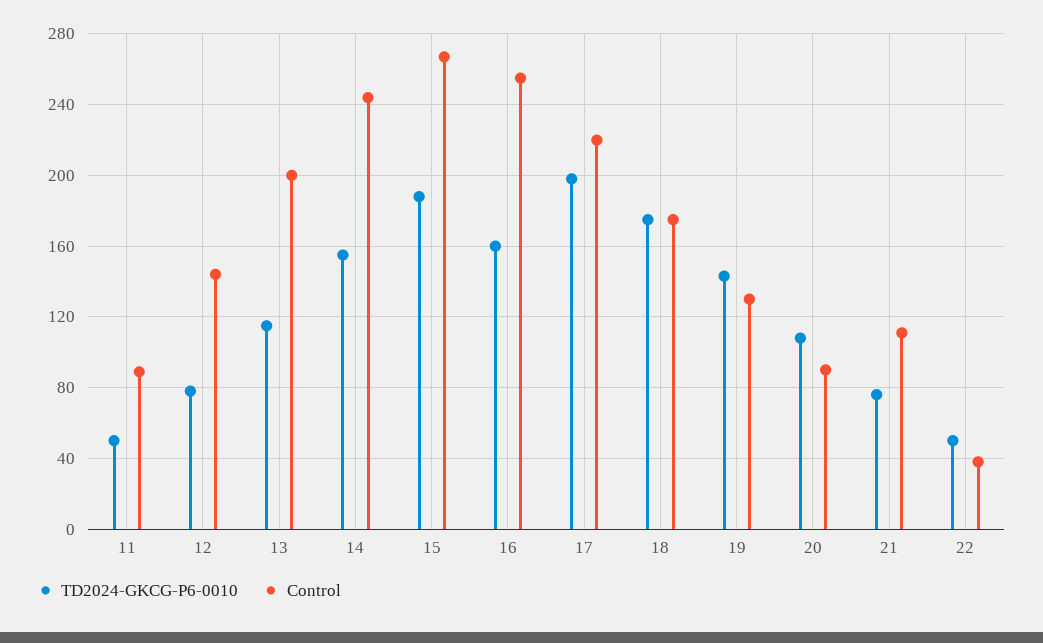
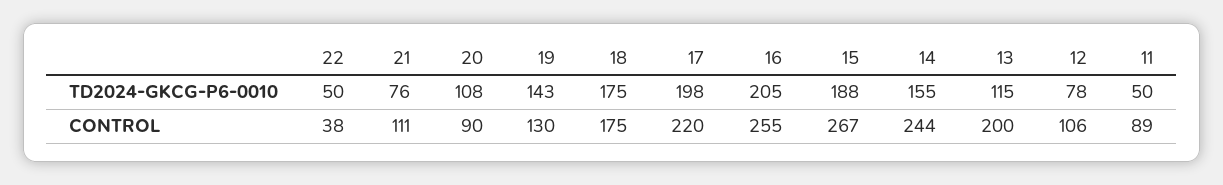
Control, 12: 145 -> 106
TD2024-GKCG-P6-0010, 16: 160 -> 205

